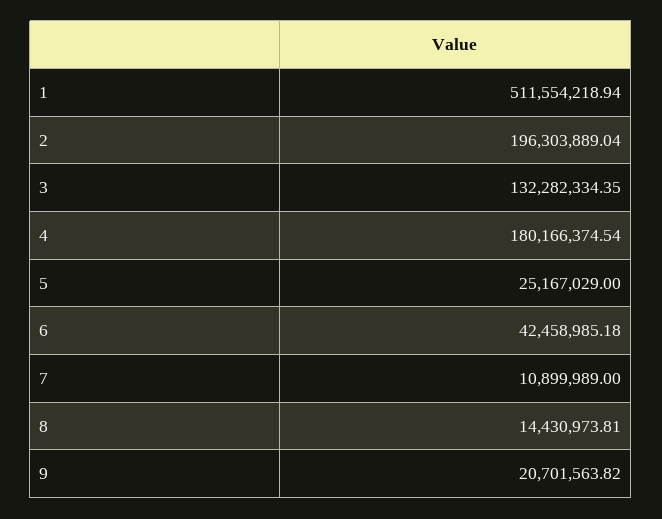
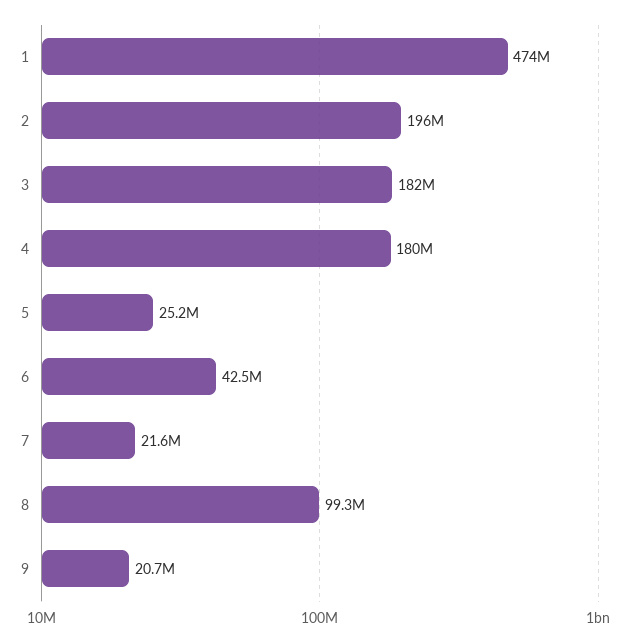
1: 511554218.94 -> 474000000
3: 132282334.35 -> 182000000
7: 10899989 -> 21600000
8: 14430973.81 -> 99300000

